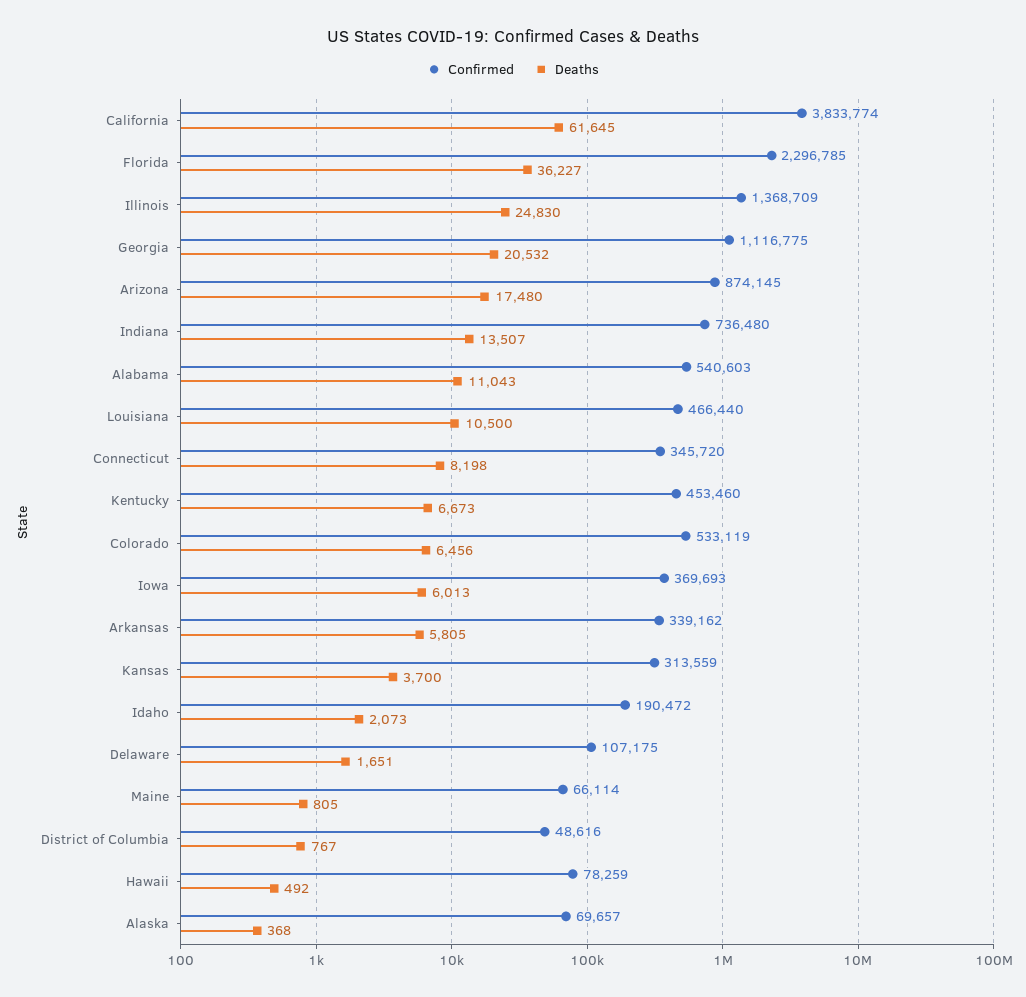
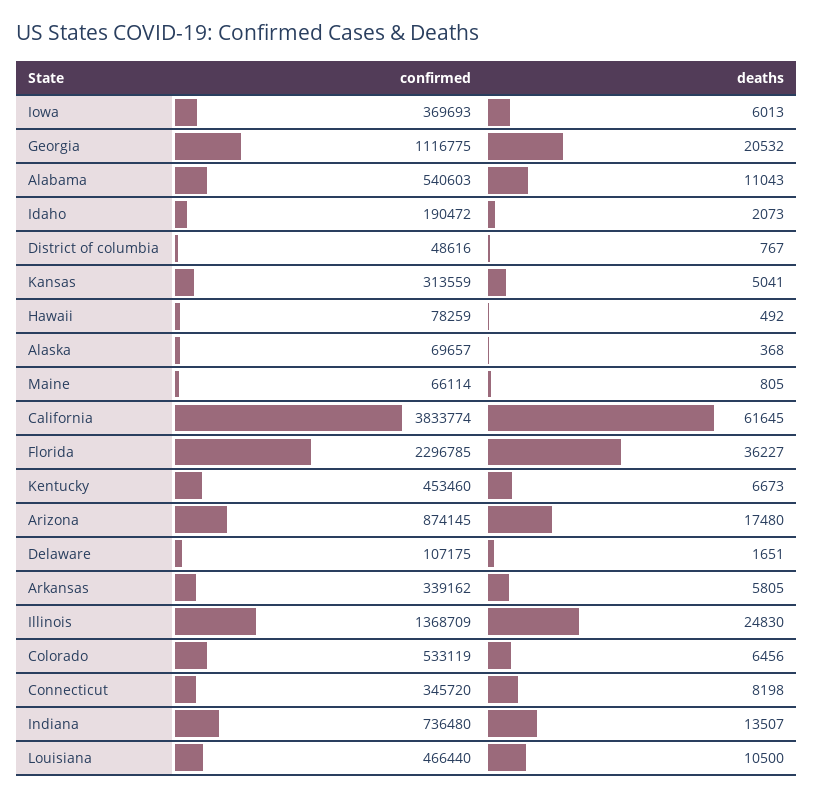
Deaths, Kansas: 3700 -> 5041

